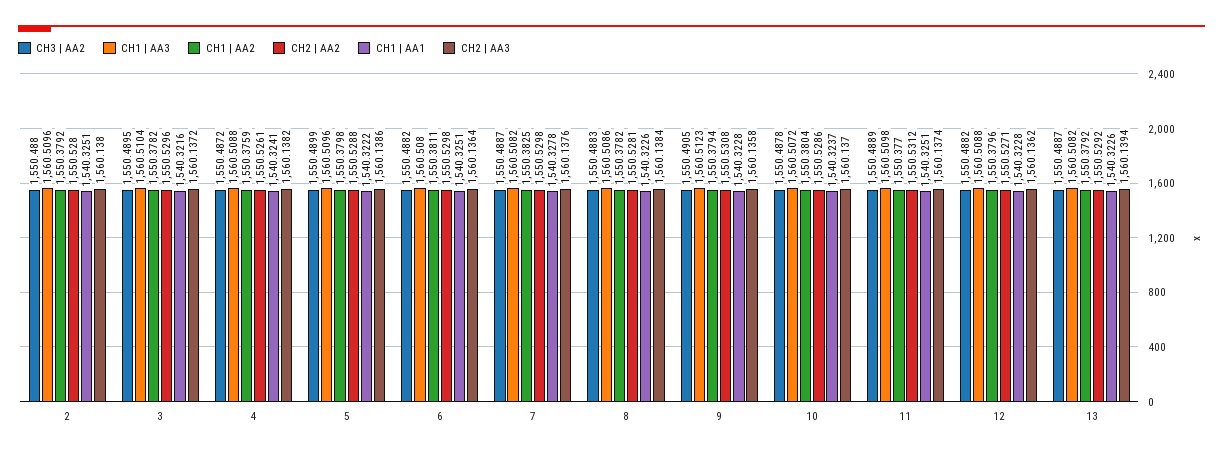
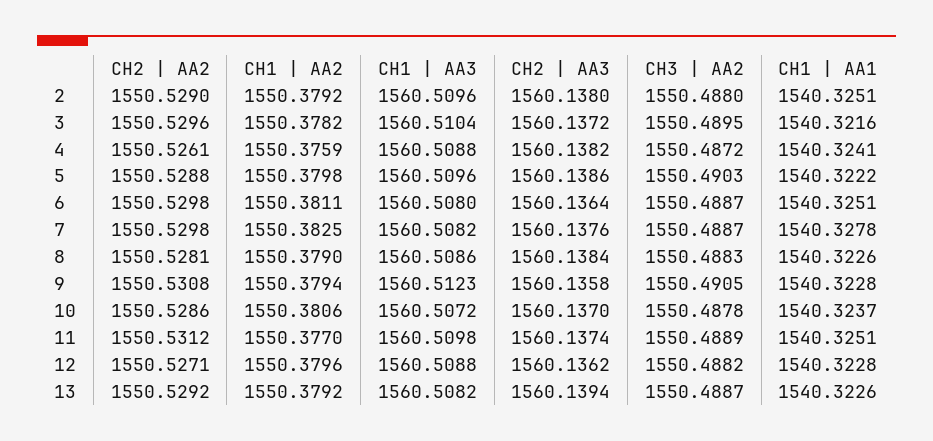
CH2 | AA2, 2: 1550.528 -> 1550.529
CH3 | AA2, 5: 1550.4899 -> 1550.4903
CH3 | AA2, 6: 1550.4882 -> 1550.4887
CH1 | AA2, 8: 1550.3782 -> 1550.379
CH1 | AA2, 10: 1550.3804 -> 1550.3806

